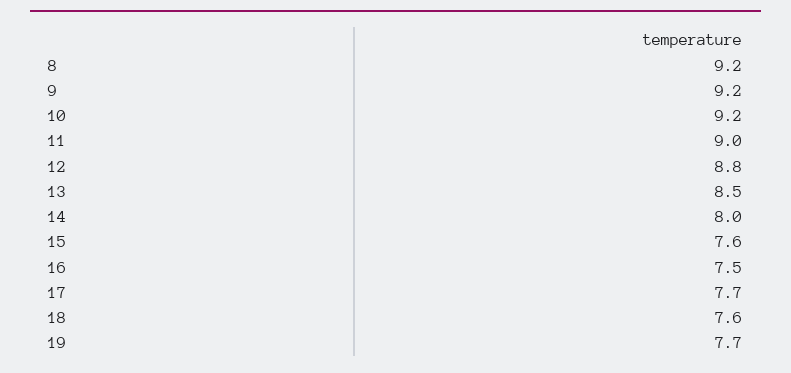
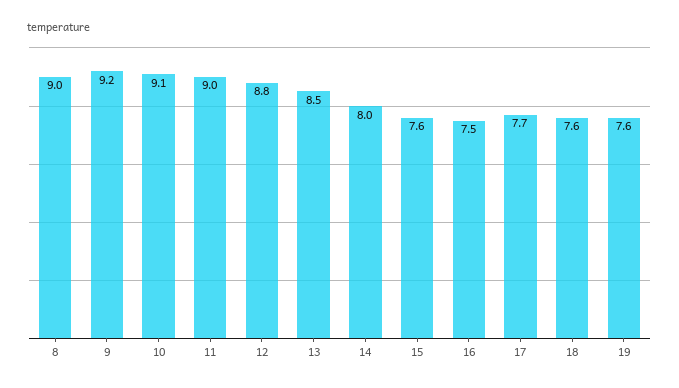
8: 9.2 -> 9
10: 9.2 -> 9.1
19: 7.7 -> 7.6

